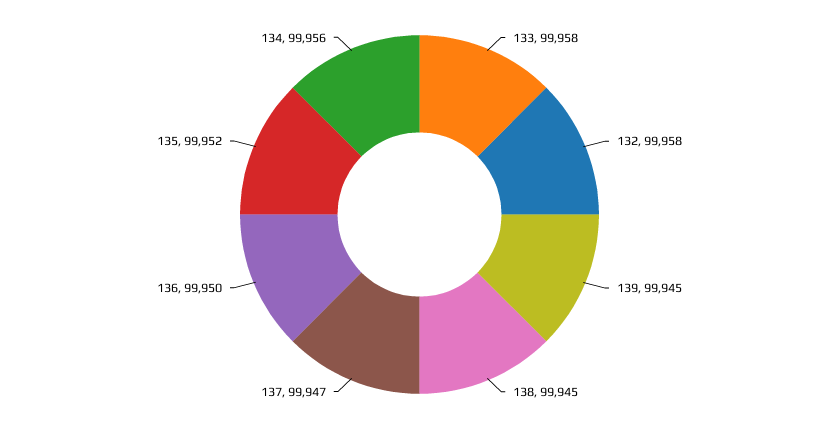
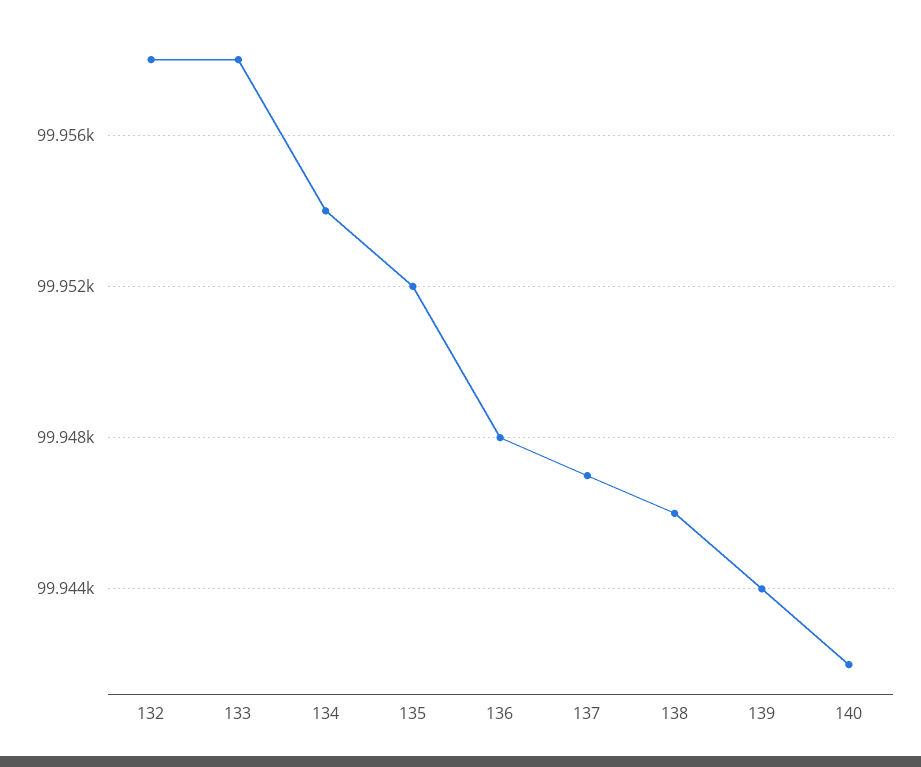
139: 99945 -> 99944
138: 99945 -> 99946
136: 99950 -> 99948
134: 99956 -> 99954
140: none -> 99942

